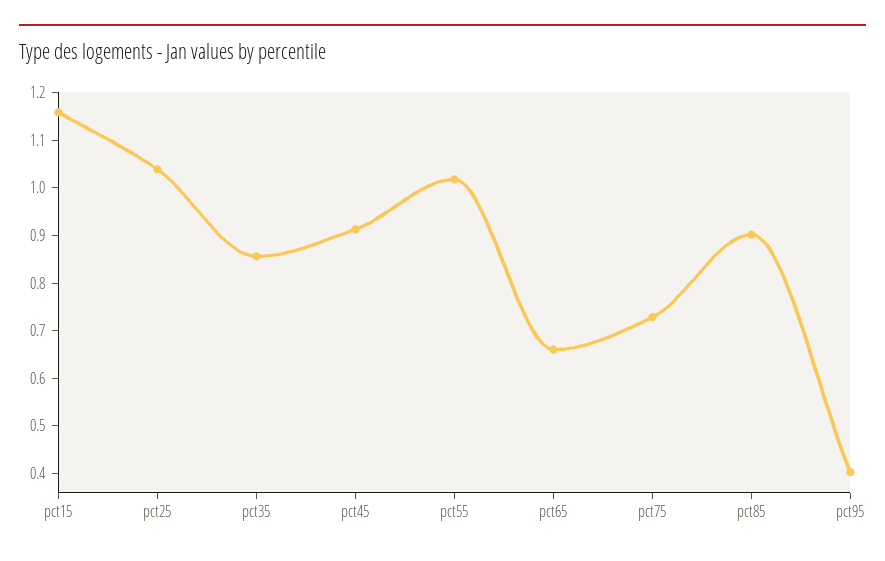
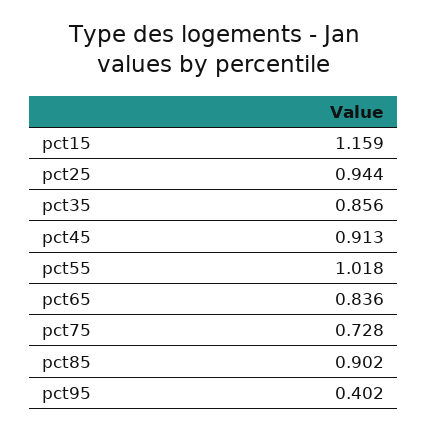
pct25: 1.04 -> 0.944
pct65: 0.66 -> 0.836

